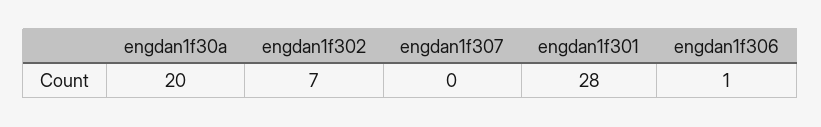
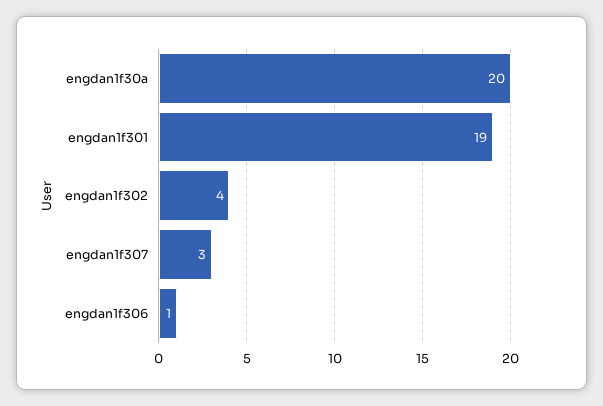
engdan1f302: 7 -> 4
engdan1f307: 0 -> 3
engdan1f301: 28 -> 19

